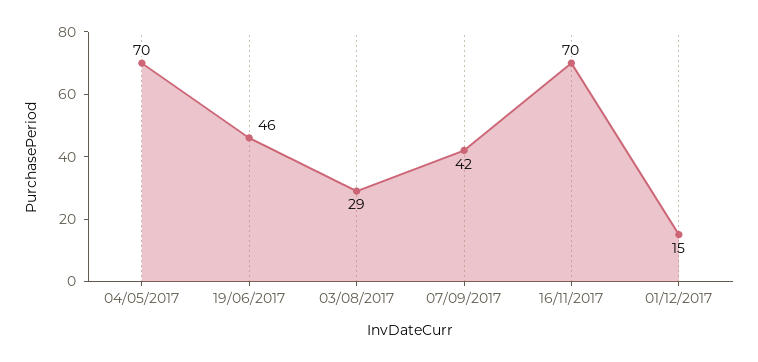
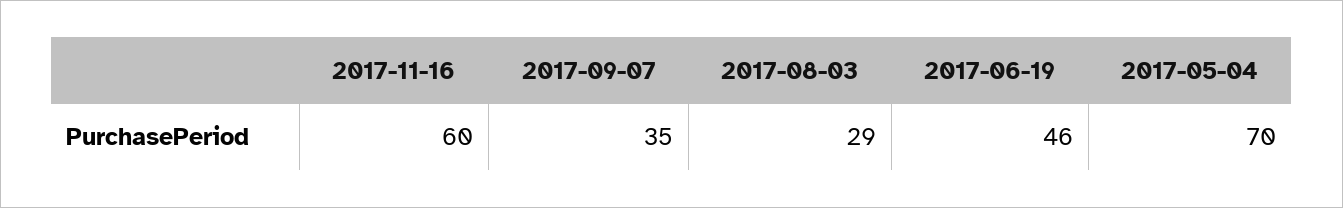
07/09/2017: 42 -> 35
16/11/2017: 70 -> 60
01/12/2017: 15 -> none

